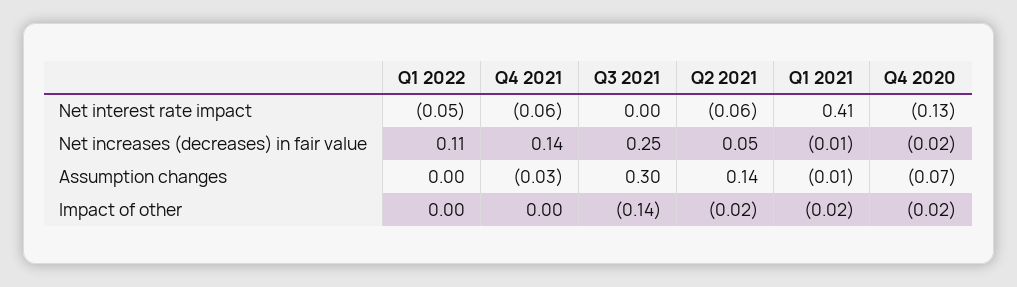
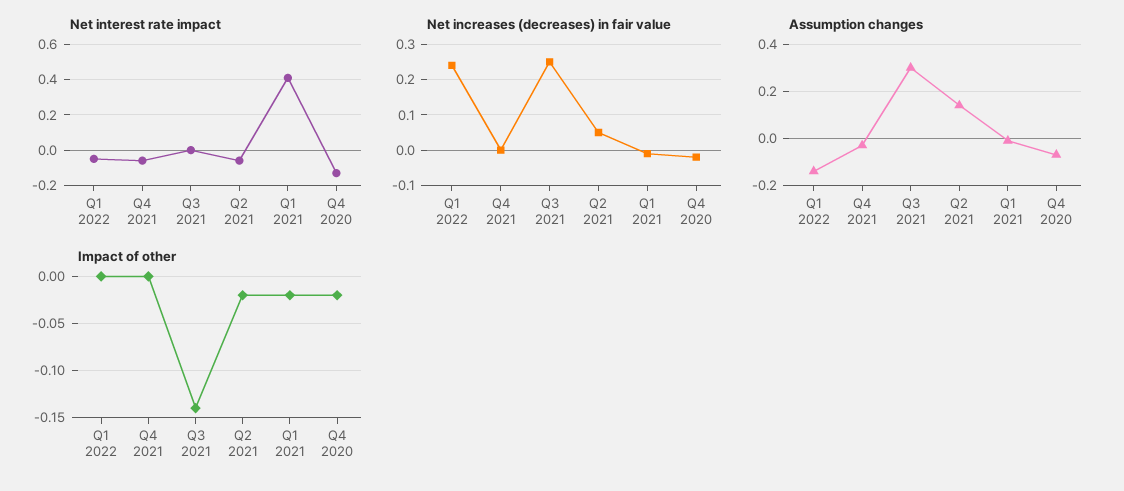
Net increases (decreases) in fair value, Q1 2022: 0.11 -> 0.25
Net increases (decreases) in fair value, Q4 2021: 0.14 -> 0
Assumption changes, Q1 2022: 0 -> -0.15

